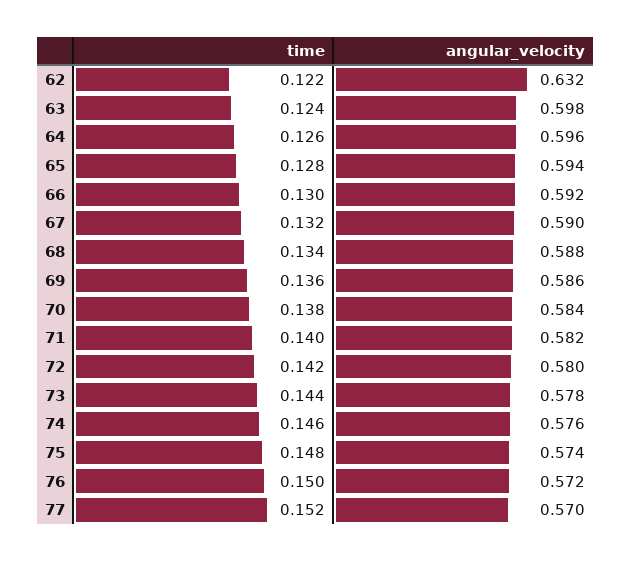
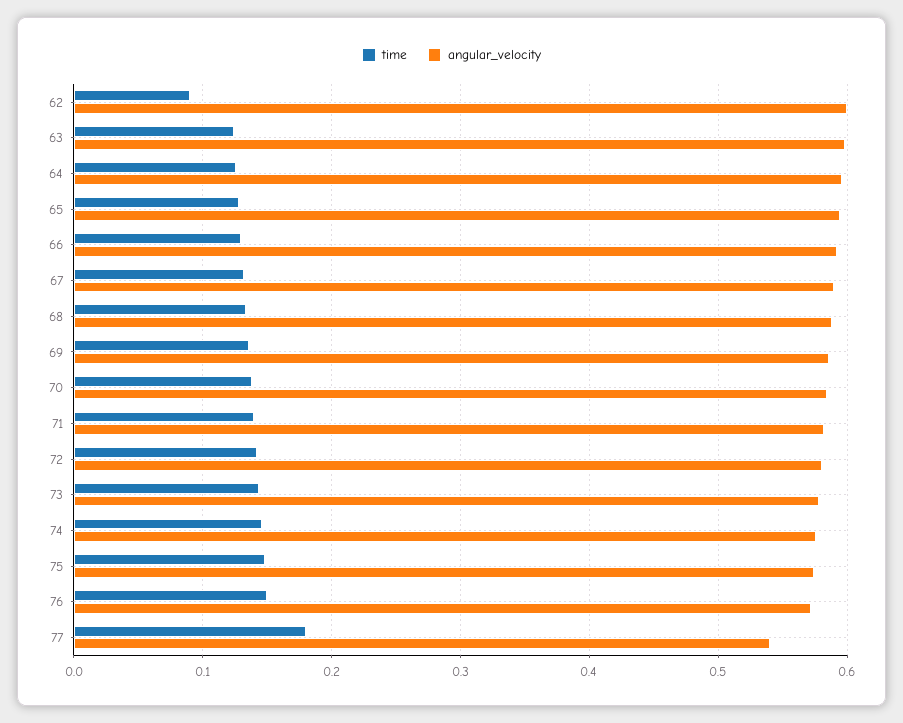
time, 62: 0.122 -> 0.09
angular_velocity, 62: 0.632 -> 0.6
time, 77: 0.152 -> 0.18
angular_velocity, 77: 0.57 -> 0.54

